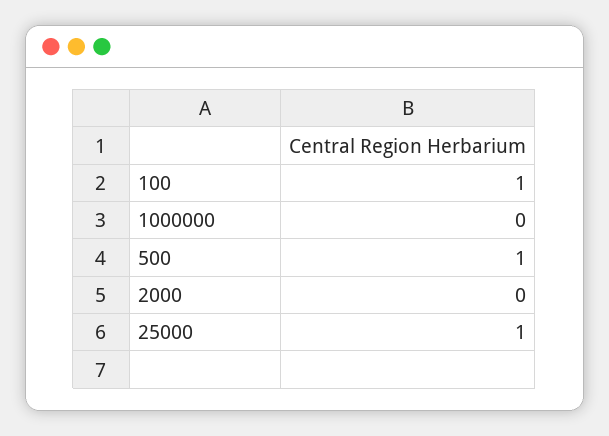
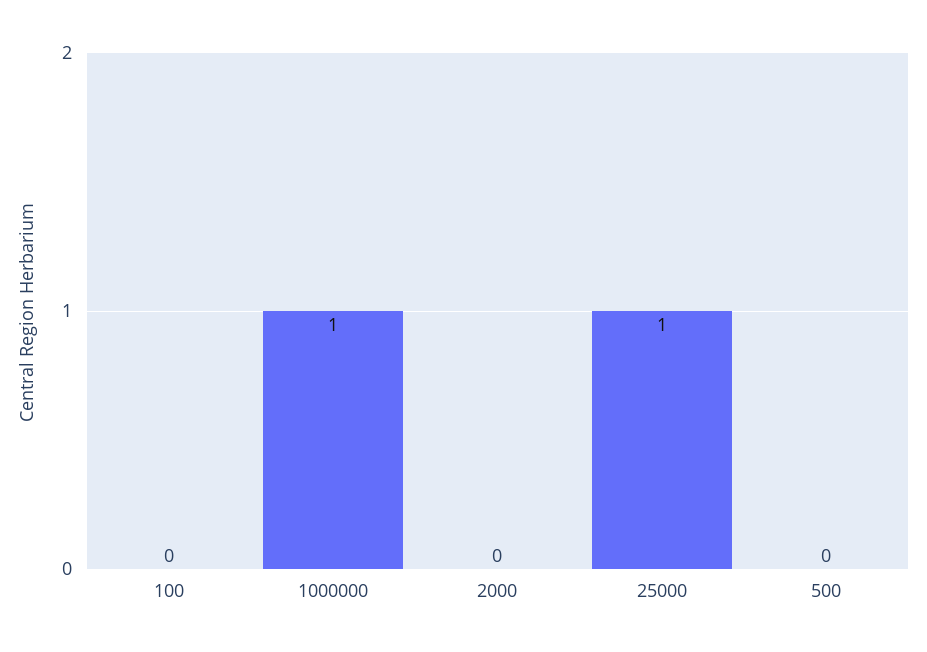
100: 1 -> 0
1000000: 0 -> 1
500: 1 -> 0

